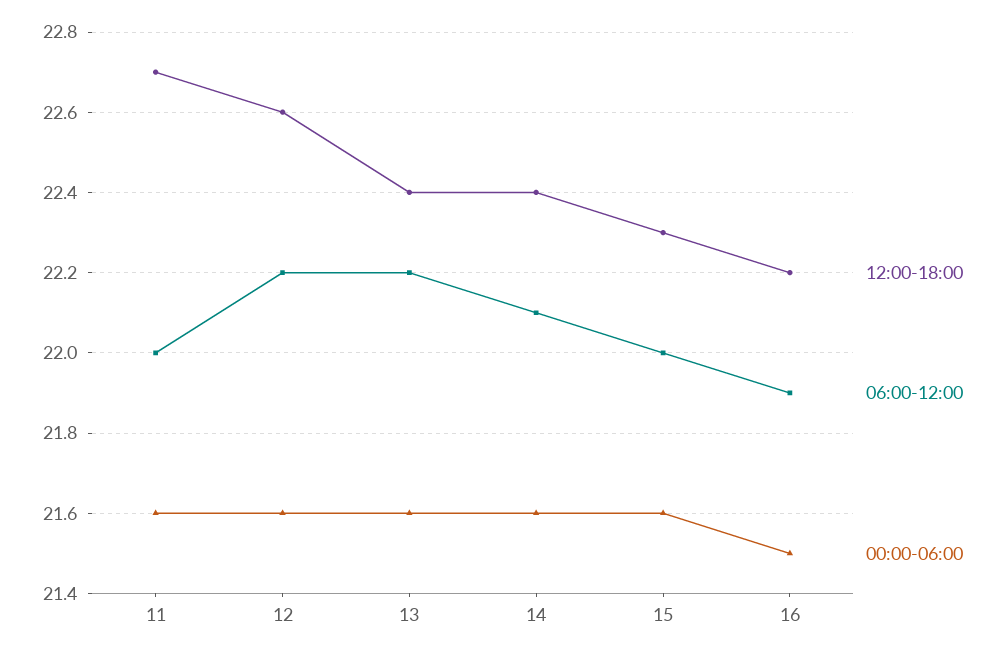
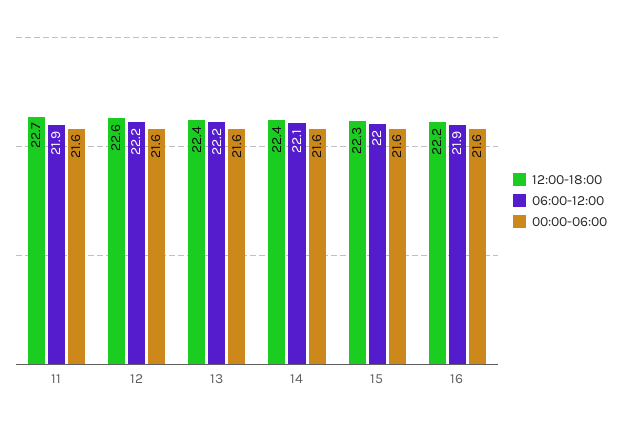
06:00-12:00, 11: 22 -> 21.9
00:00-06:00, 16: 21.5 -> 21.6

